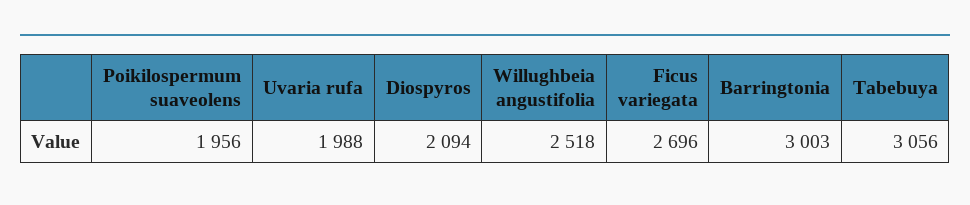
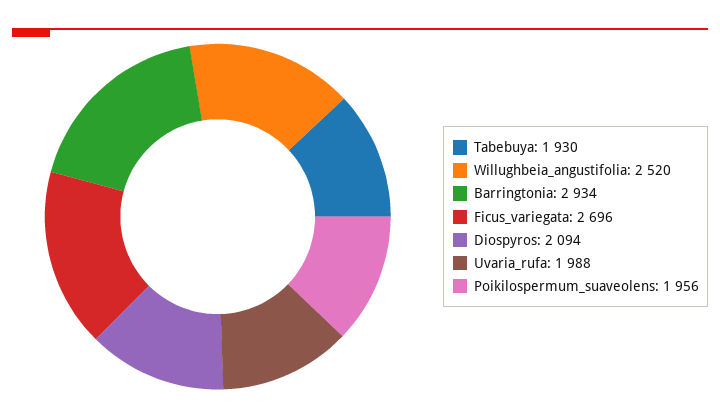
Willughbeia angustifolia: 2518 -> 2520
Barringtonia: 3003 -> 2934
Tabebuya: 3056 -> 1930

